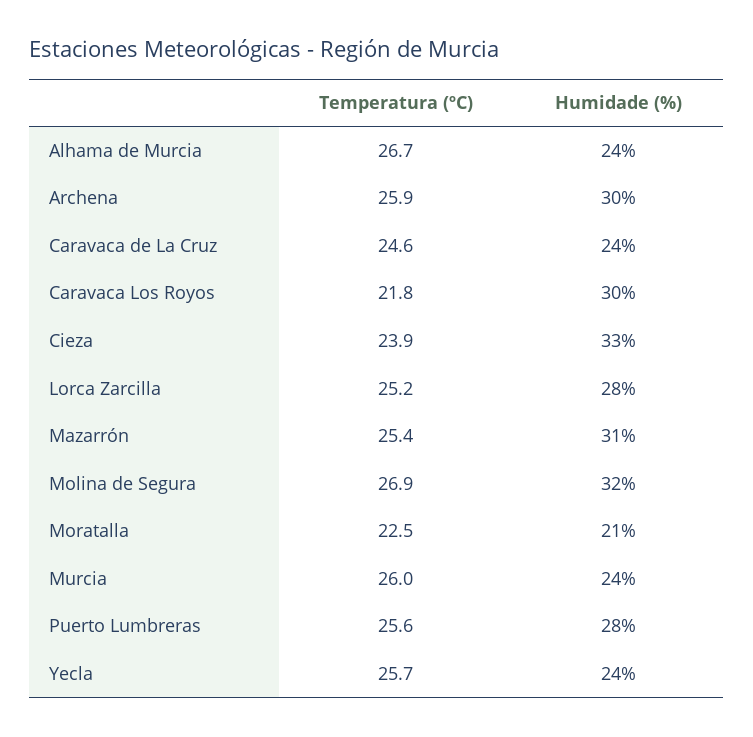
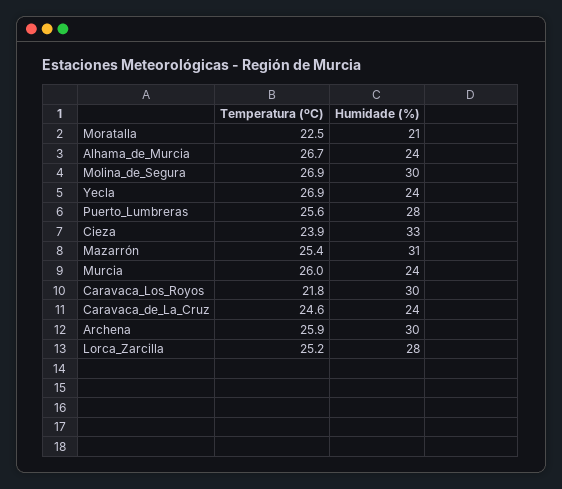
Humidade (%), Molina de Segura: 32 -> 30
Temperatura (ºC), Yecla: 25.7 -> 26.9

